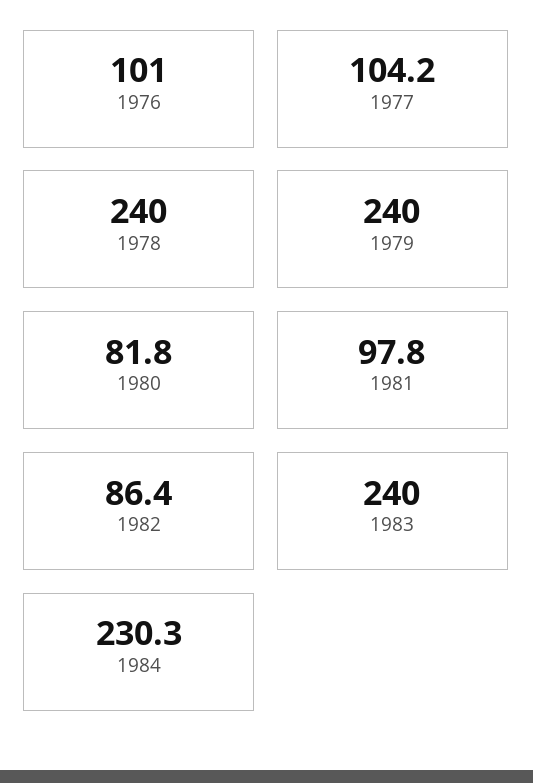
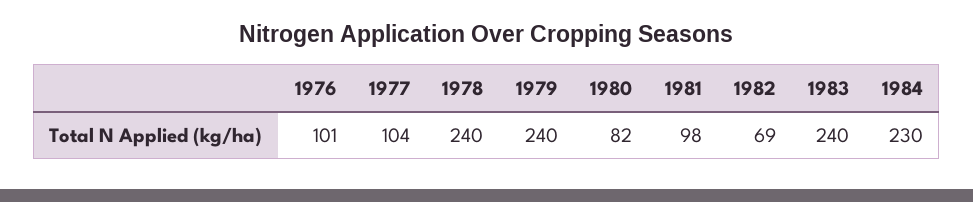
1982: 86.4 -> 69

